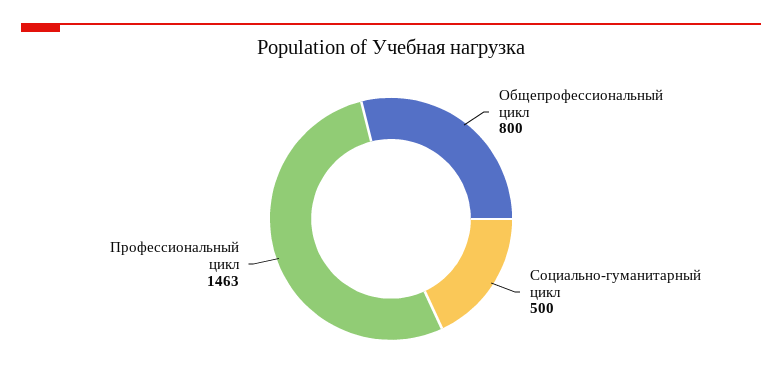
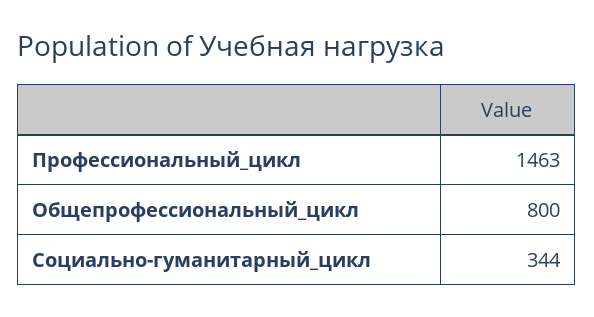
Социально-гуманитарный цикл: 500 -> 344

